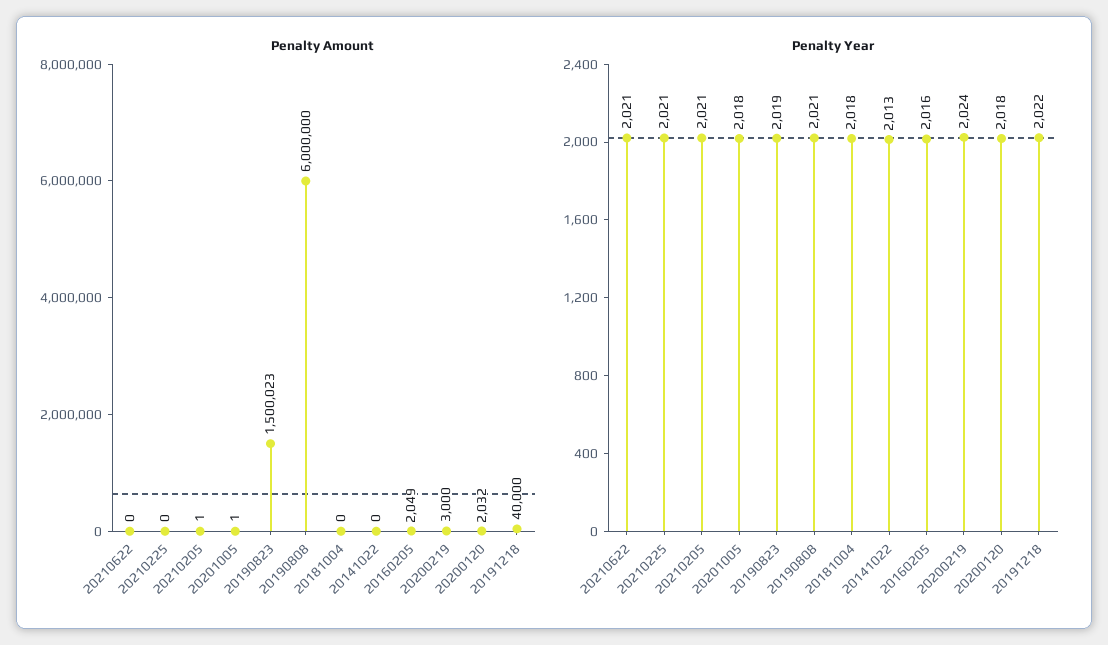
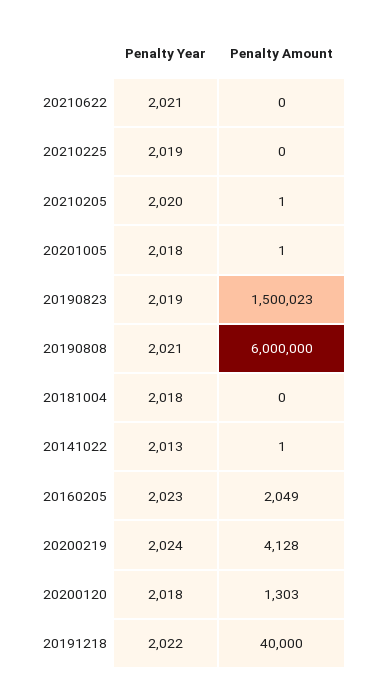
Penalty Amount, 20141022: 0 -> 1
Penalty Amount, 20200219: 3000 -> 4128
Penalty Amount, 20200120: 2032 -> 1303
Penalty Year, 20210225: 2021 -> 2019
Penalty Year, 20210205: 2021 -> 2020
Penalty Year, 20160205: 2016 -> 2023

